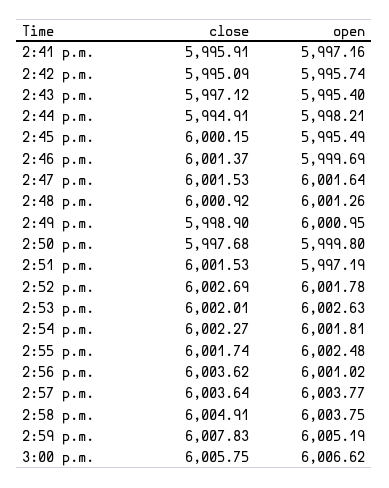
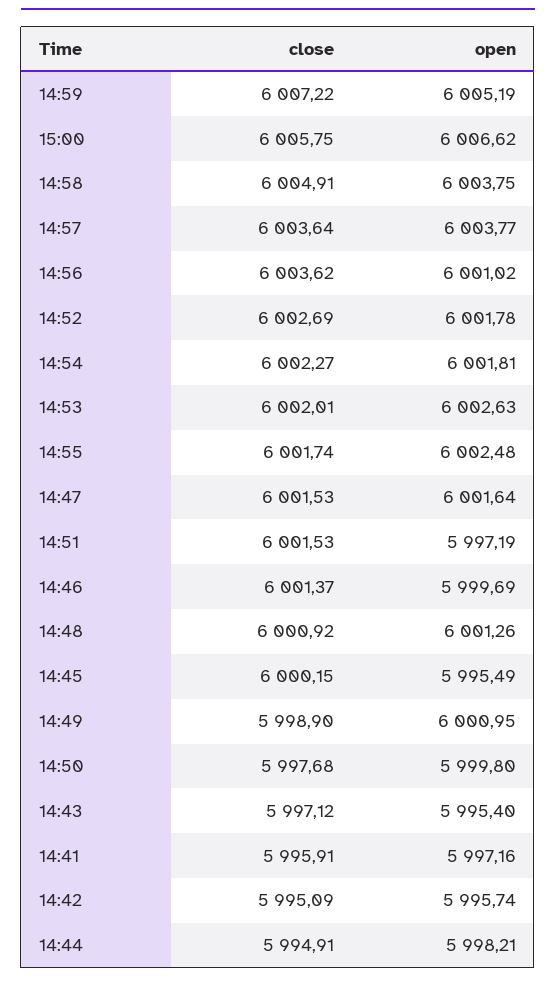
close, 2:59 p.m.: 6007.83 -> 6007.22

